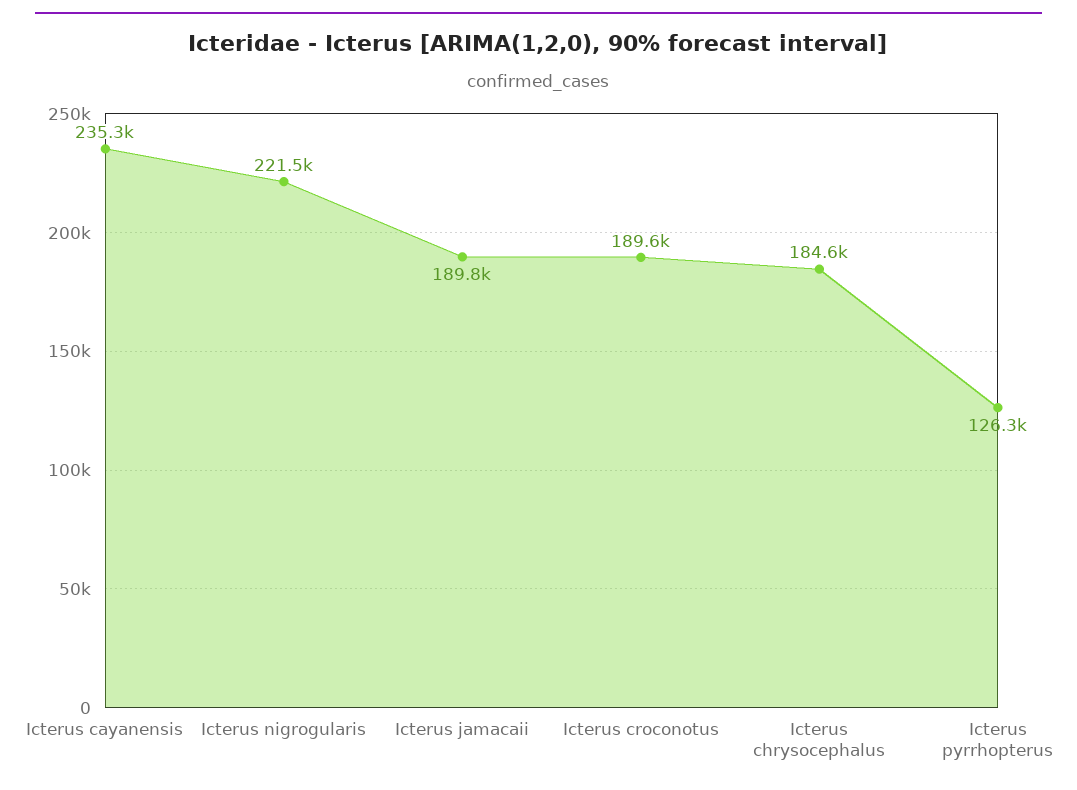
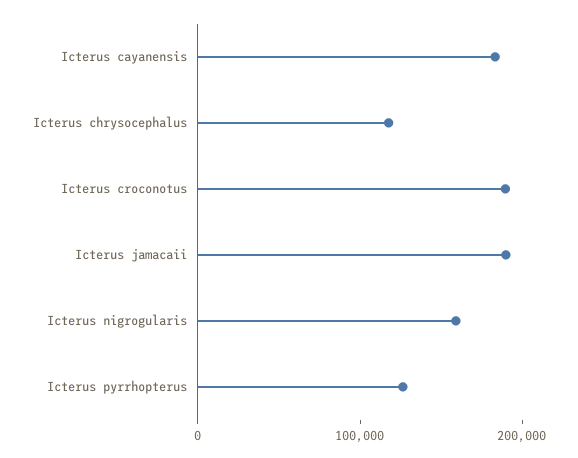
Icterus cayanensis: 235300 -> 180000
Icterus nigrogularis: 221500 -> 160000
Icterus chrysocephalus: 184600 -> 120000

